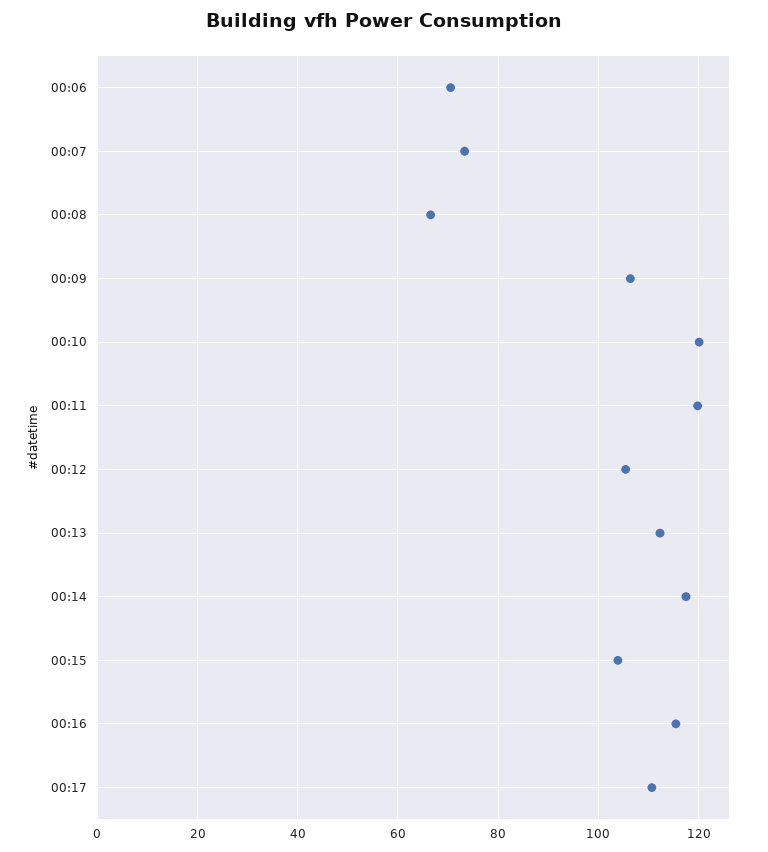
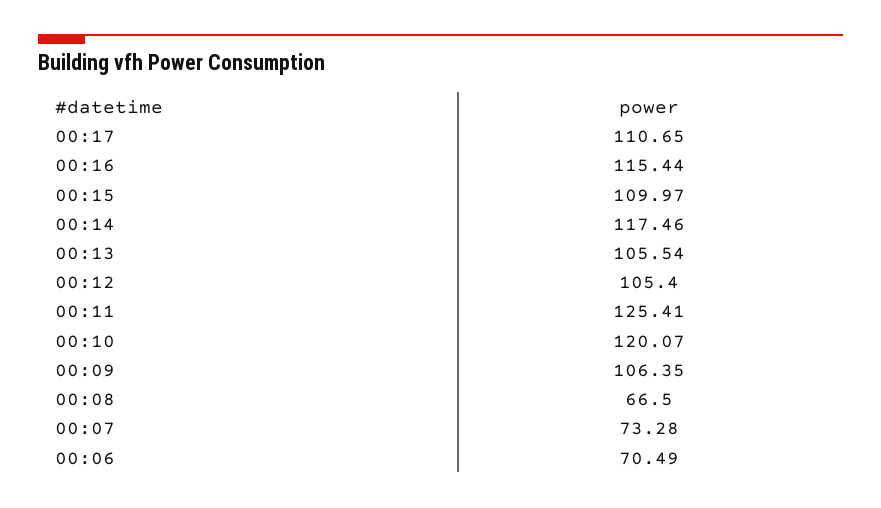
00:11: 120 -> 125.41
00:13: 112 -> 105.54
00:15: 104 -> 109.97

